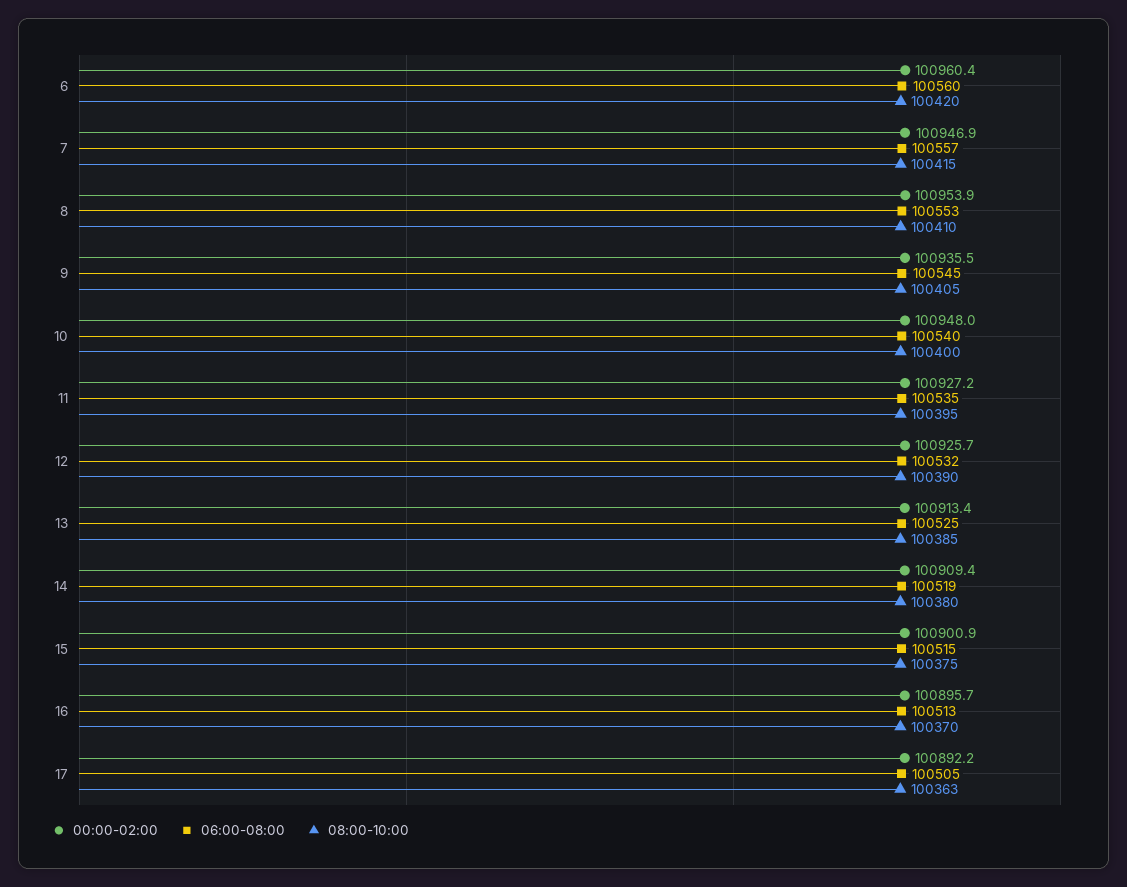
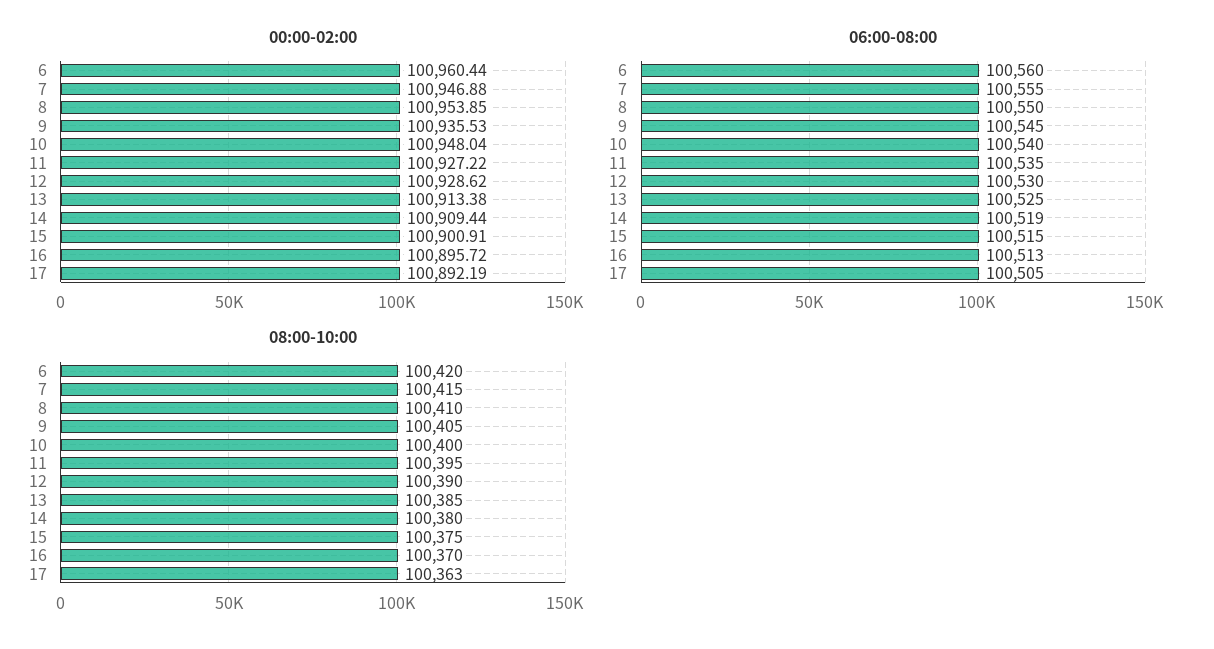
06:00-08:00, 7: 100557 -> 100555
06:00-08:00, 8: 100553 -> 100550
00:00-02:00, 12: 100925.7 -> 100928.62
06:00-08:00, 12: 100532 -> 100530

